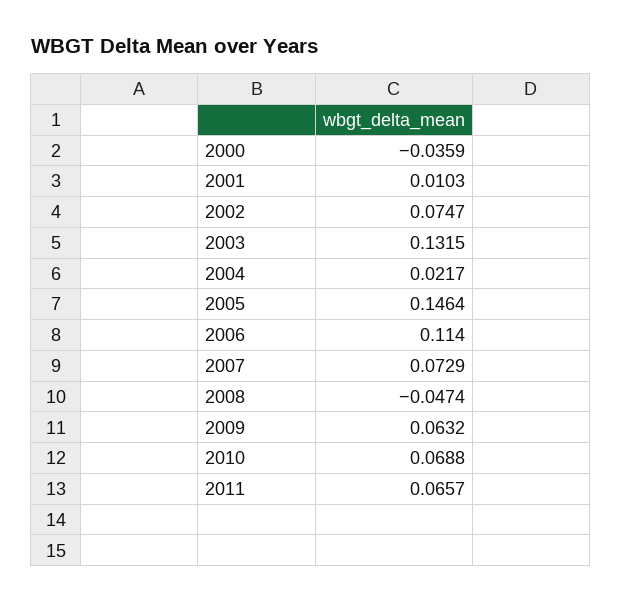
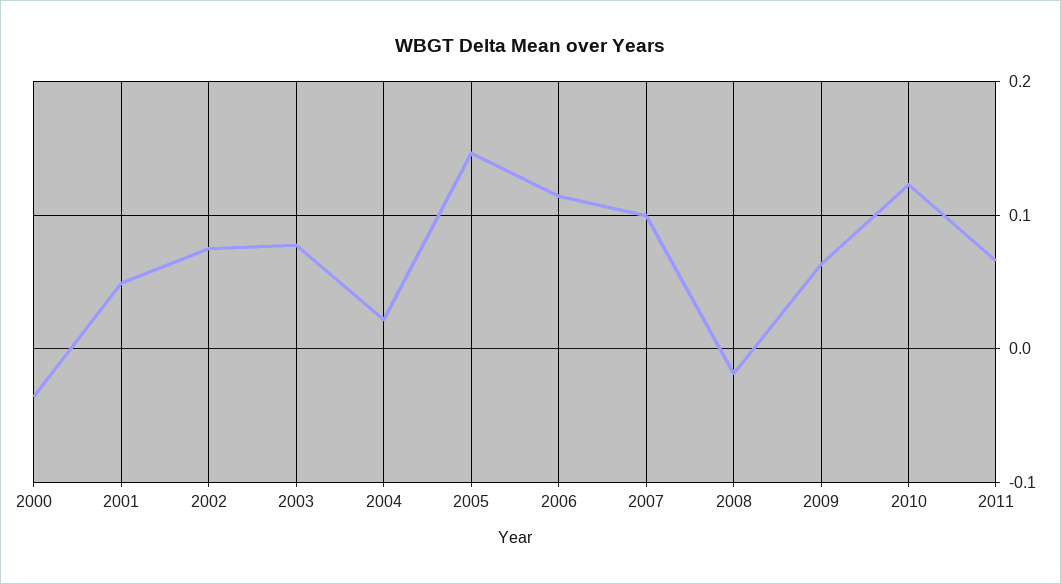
2001: 0.0103 -> 0.05
2003: 0.1315 -> 0.08
2007: 0.0729 -> 0.1
2008: -0.0474 -> -0.02
2010: 0.0688 -> 0.12

